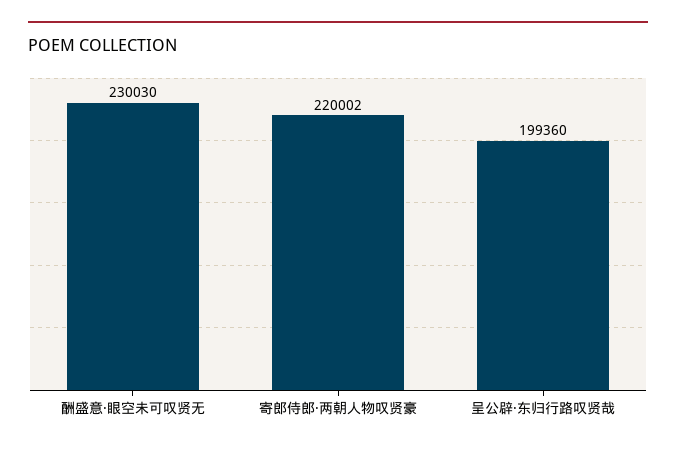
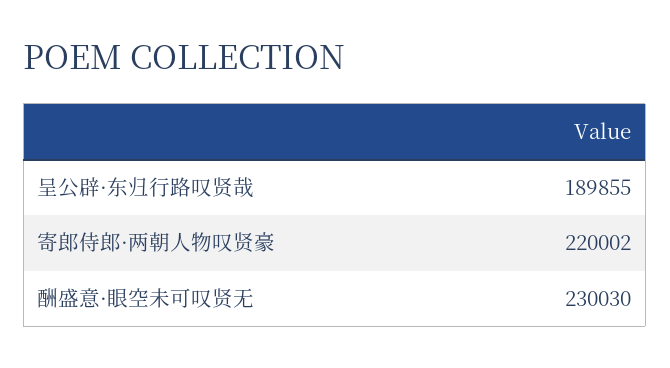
呈公辟·东归行路叹贤哉: 199360 -> 189855

